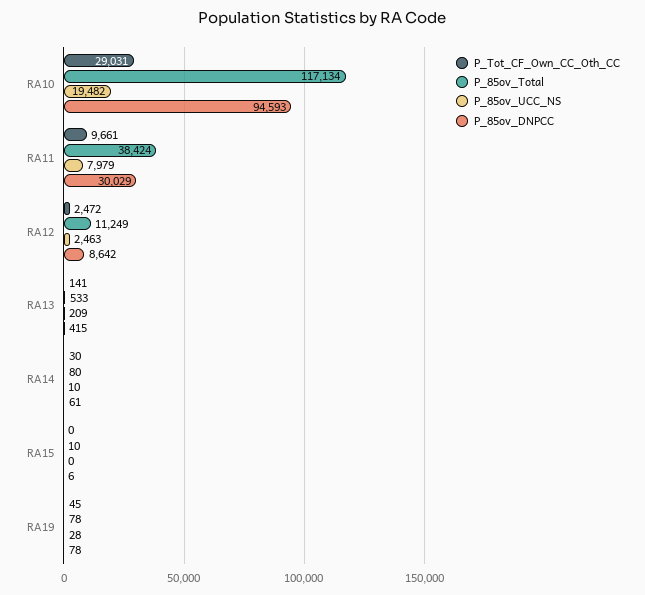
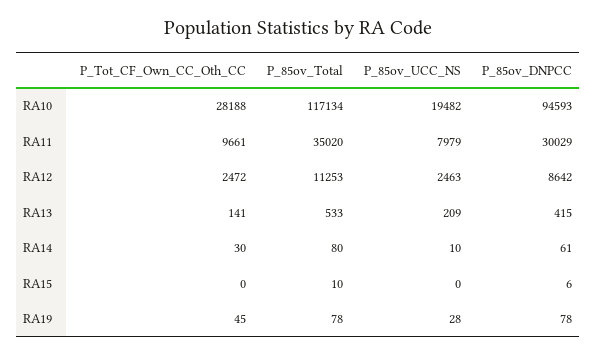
P_Tot_CF_Own_CC_Oth_CC, RA10: 29031 -> 28188
P_85ov_Total, RA11: 38424 -> 35020
P_85ov_Total, RA12: 11249 -> 11253

